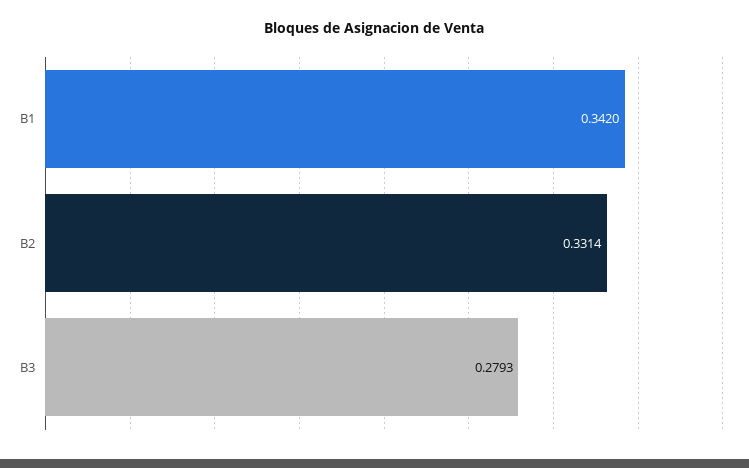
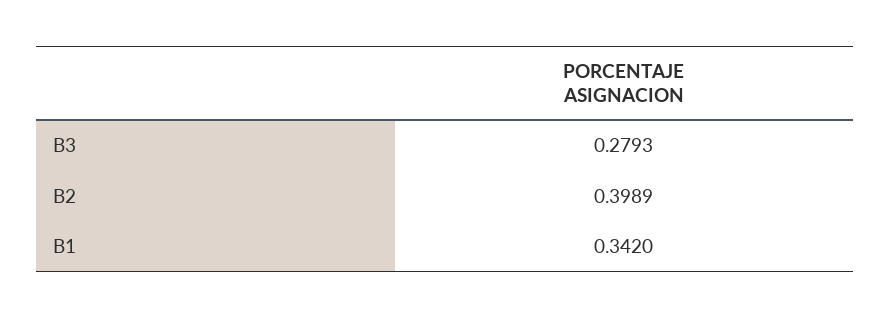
B2: 0.3314 -> 0.3989

